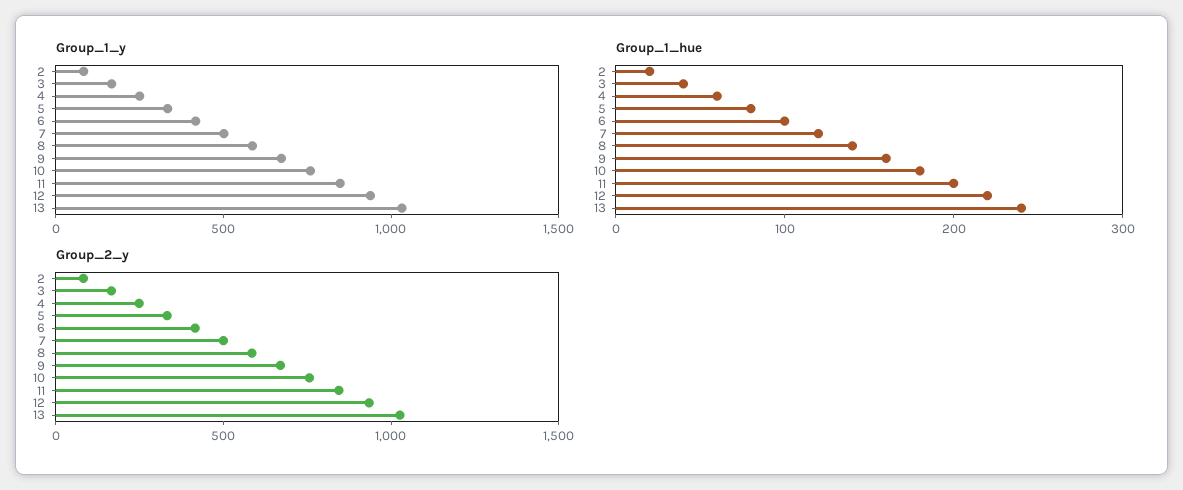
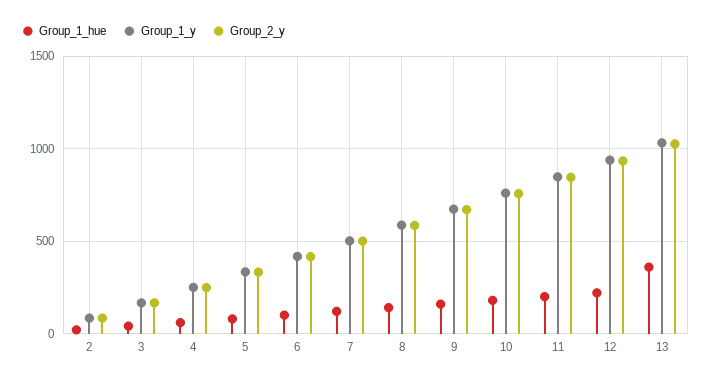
Group_1_hue, 13: 240 -> 350

